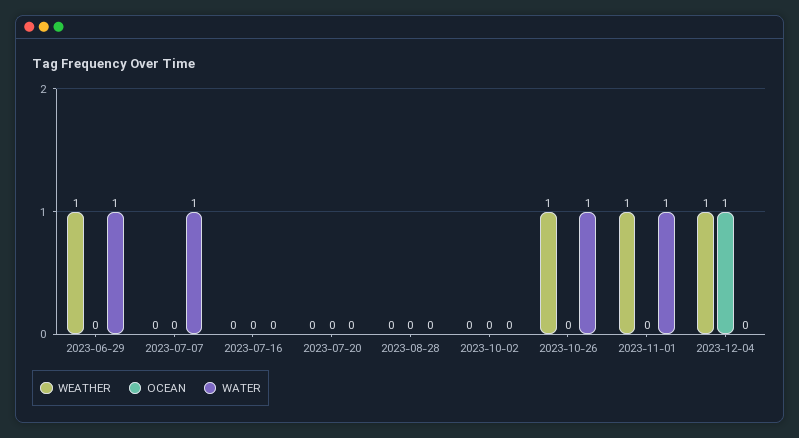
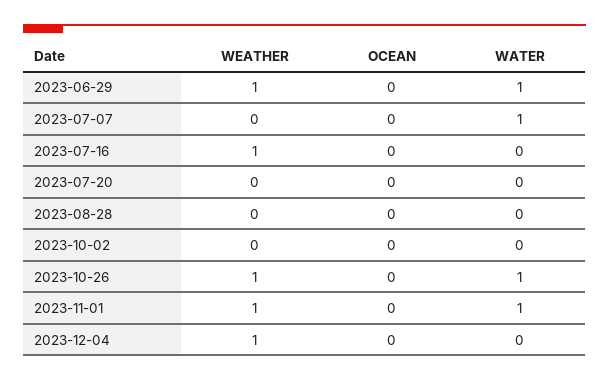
WEATHER, 2023-07-16: 0 -> 1
OCEAN, 2023-12-04: 1 -> 0

